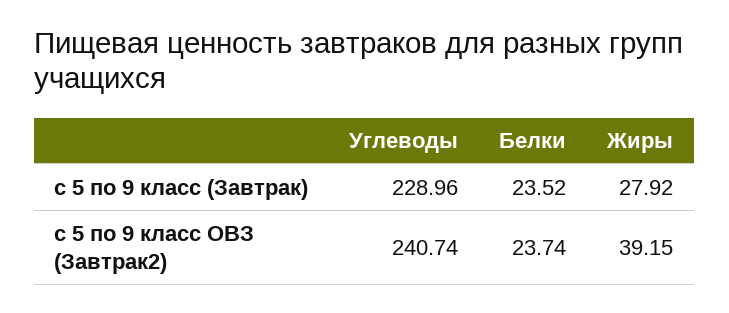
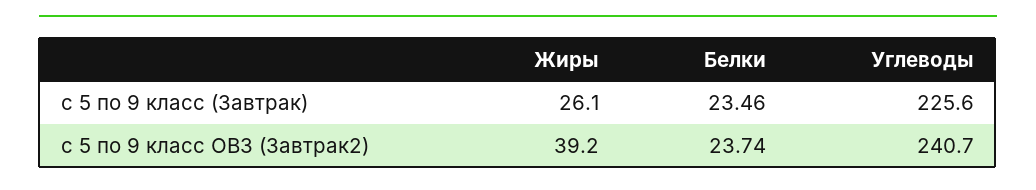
Углеводы, с 5 по 9 класс (Завтрак): 228.96 -> 225.6
Белки, с 5 по 9 класс (Завтрак): 23.52 -> 23.46
Жиры, с 5 по 9 класс (Завтрак): 27.92 -> 26.1

